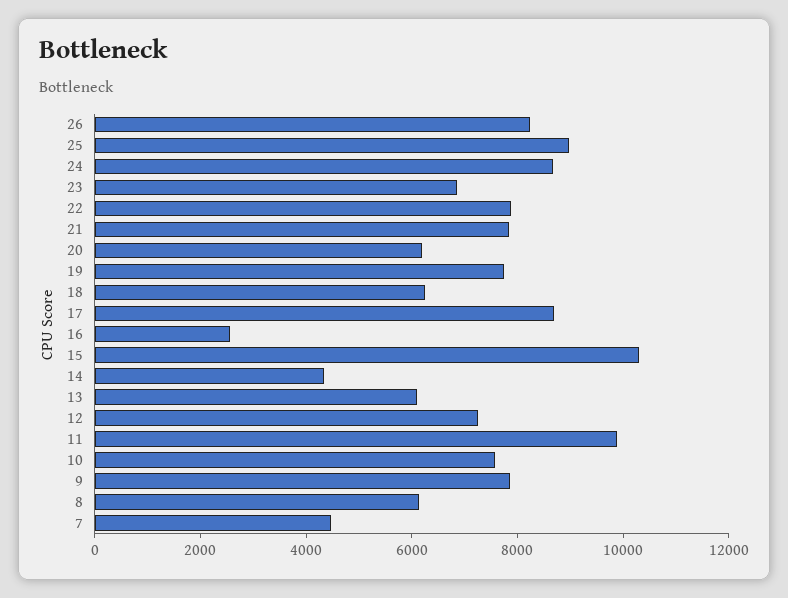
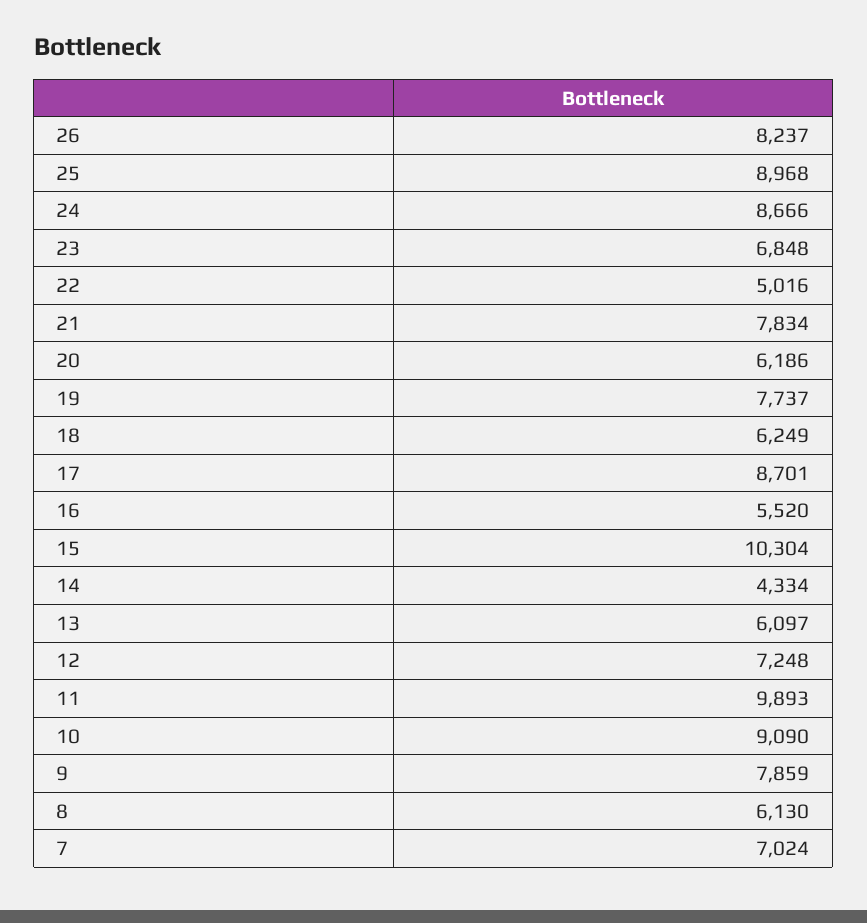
22: 8000 -> 5016
16: 2500 -> 5520
10: 7500 -> 9090
7: 4500 -> 7024

